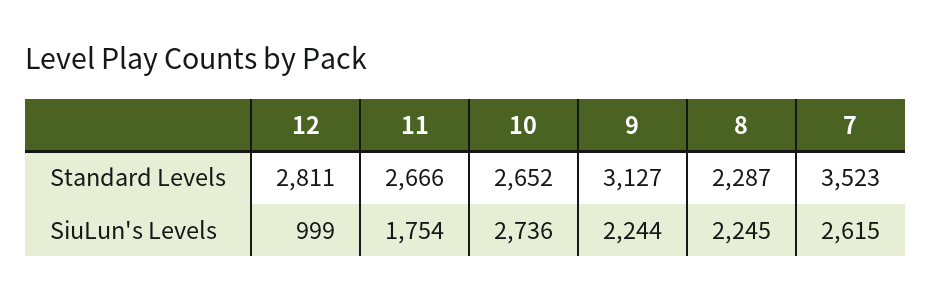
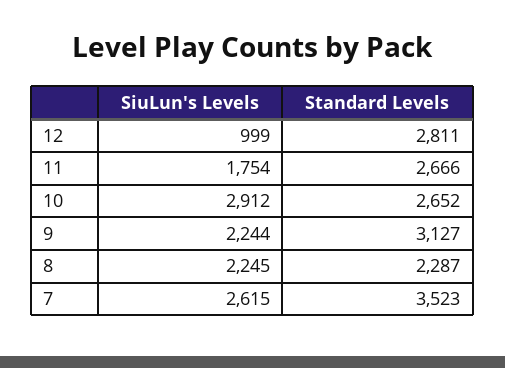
10, SiuLun's Levels: 2736 -> 2912

